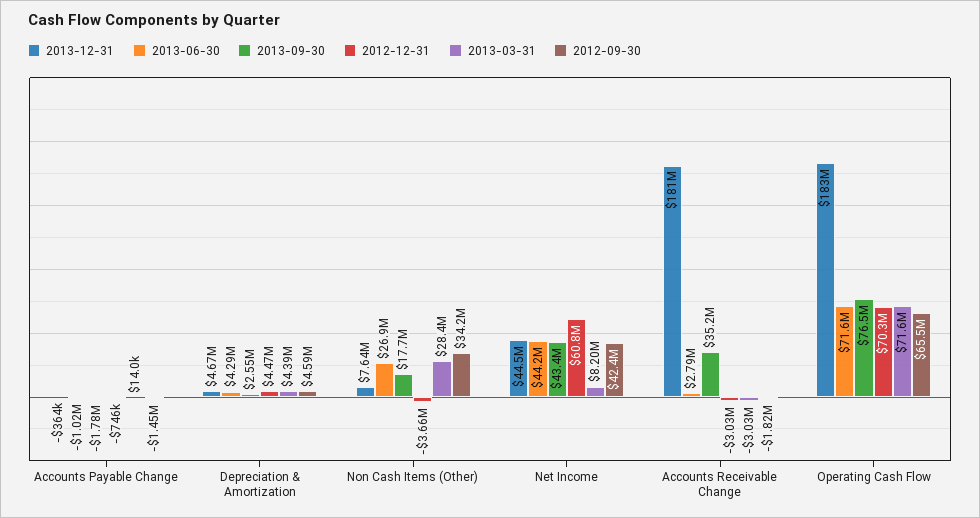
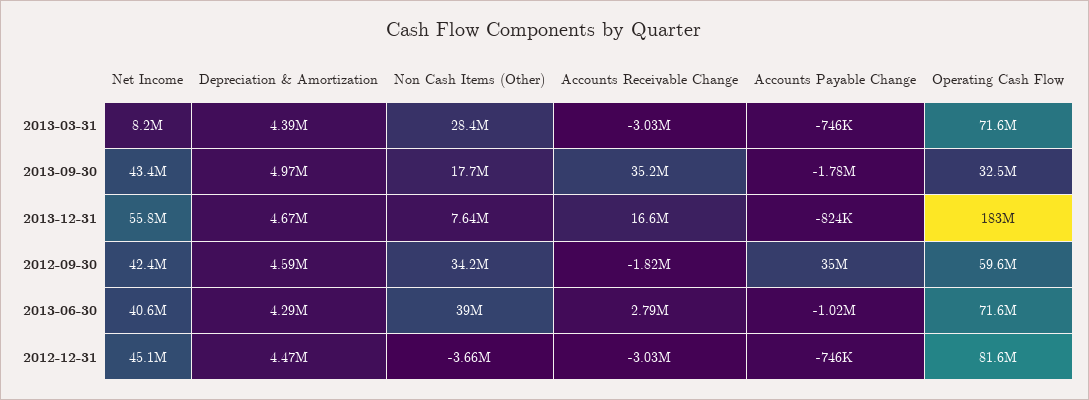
2013-12-31, Accounts Payable Change: -364000 -> -824000
2013-03-31, Accounts Payable Change: 14000 -> -746000
2012-09-30, Accounts Payable Change: -1450000 -> 35000000
2013-09-30, Depreciation & Amortization: 2550000 -> 4970000
2013-06-30, Non Cash Items (Other): 26900000 -> 39000000
2013-12-31, Net Income: 44500000 -> 55800000
2013-06-30, Net Income: 44200000 -> 40600000
2012-12-31, Net Income: 60800000 -> 45100000
2013-12-31, Accounts Receivable Change: 181000000 -> 16600000
2013-09-30, Operating Cash Flow: 76500000 -> 32500000
2012-12-31, Operating Cash Flow: 70300000 -> 81600000
2012-09-30, Operating Cash Flow: 65500000 -> 59600000

